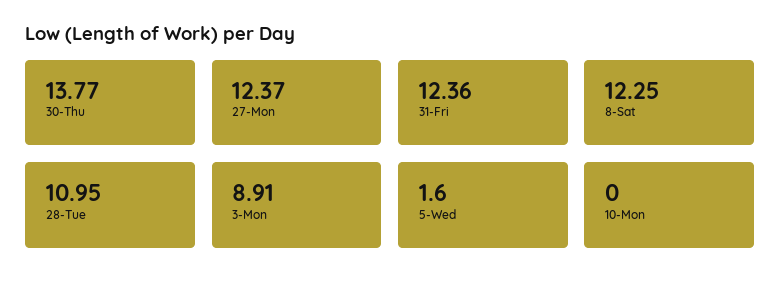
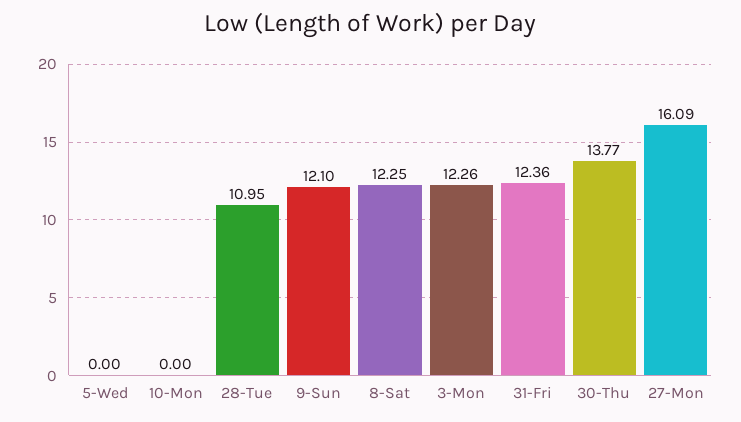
27-Mon: 12.37 -> 16.09
3-Mon: 8.91 -> 12.26
5-Wed: 1.6 -> 0
9-Sun: none -> 12.1

